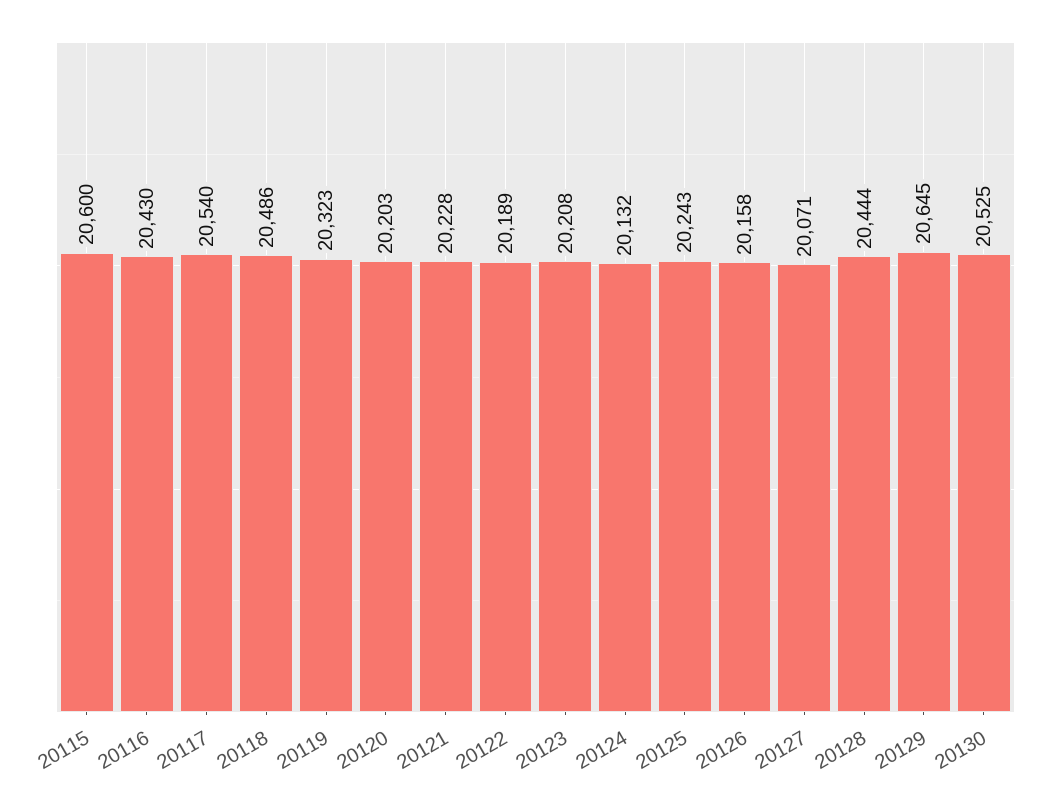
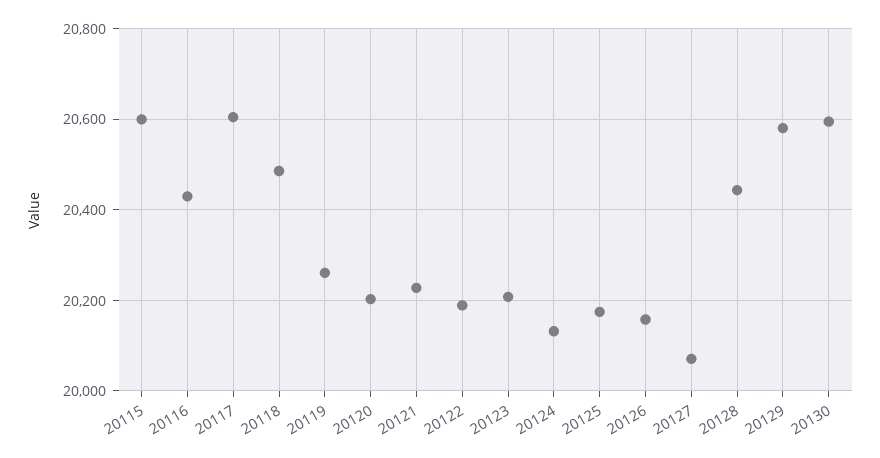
20117: 20540 -> 20600
20119: 20323 -> 20260
20125: 20243 -> 20180
20129: 20645 -> 20580
20130: 20525 -> 20600

